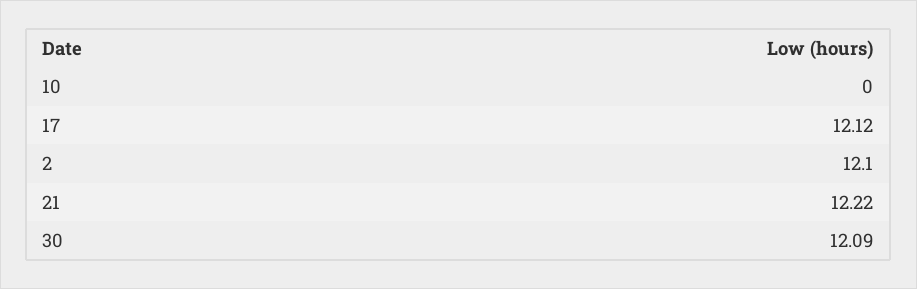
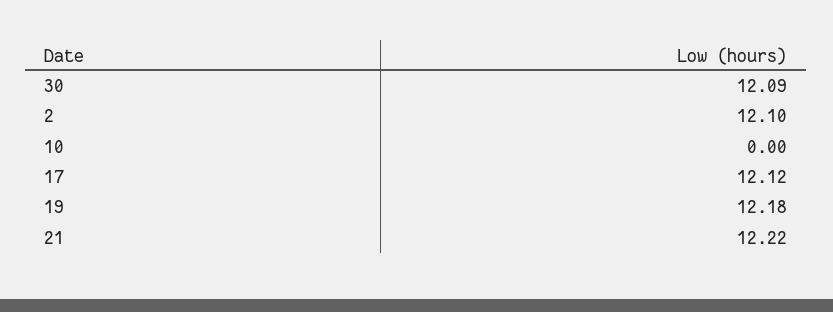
19: none -> 12.18

